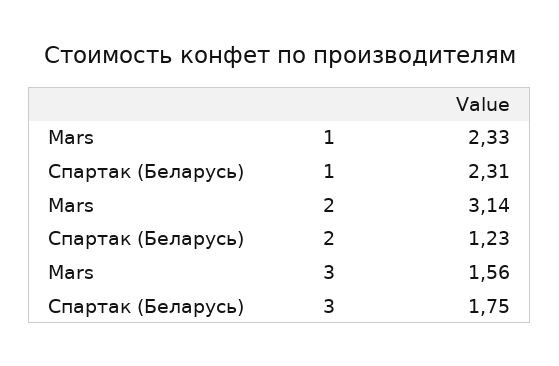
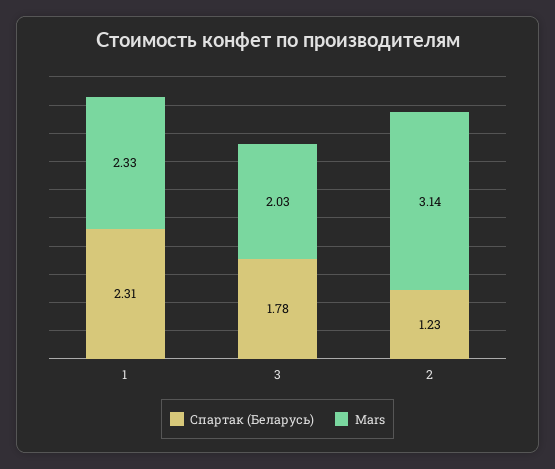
Mars, 3: 1.56 -> 2.03
Спартак (Беларусь), 3: 1.75 -> 1.78

